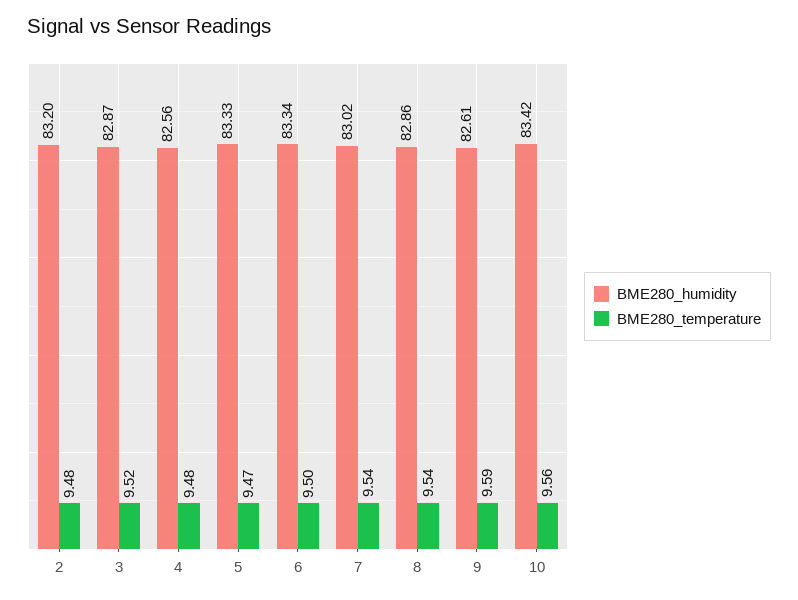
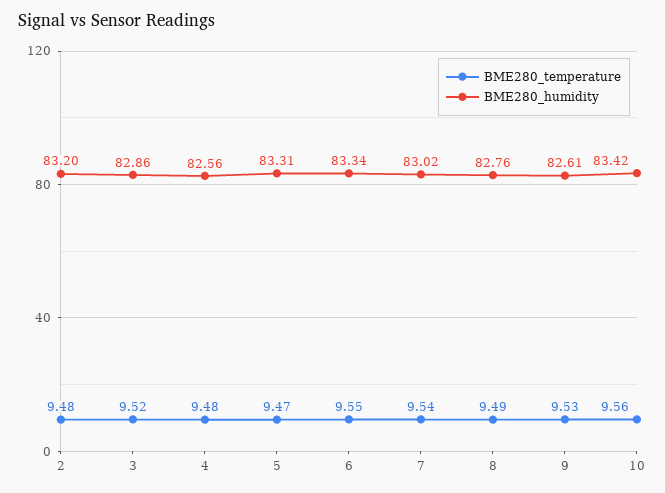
BME280_humidity, 3: 82.87 -> 82.86
BME280_humidity, 5: 83.33 -> 83.31
BME280_temperature, 6: 9.5 -> 9.55
BME280_humidity, 8: 82.86 -> 82.76
BME280_temperature, 8: 9.54 -> 9.49
BME280_temperature, 9: 9.59 -> 9.53

